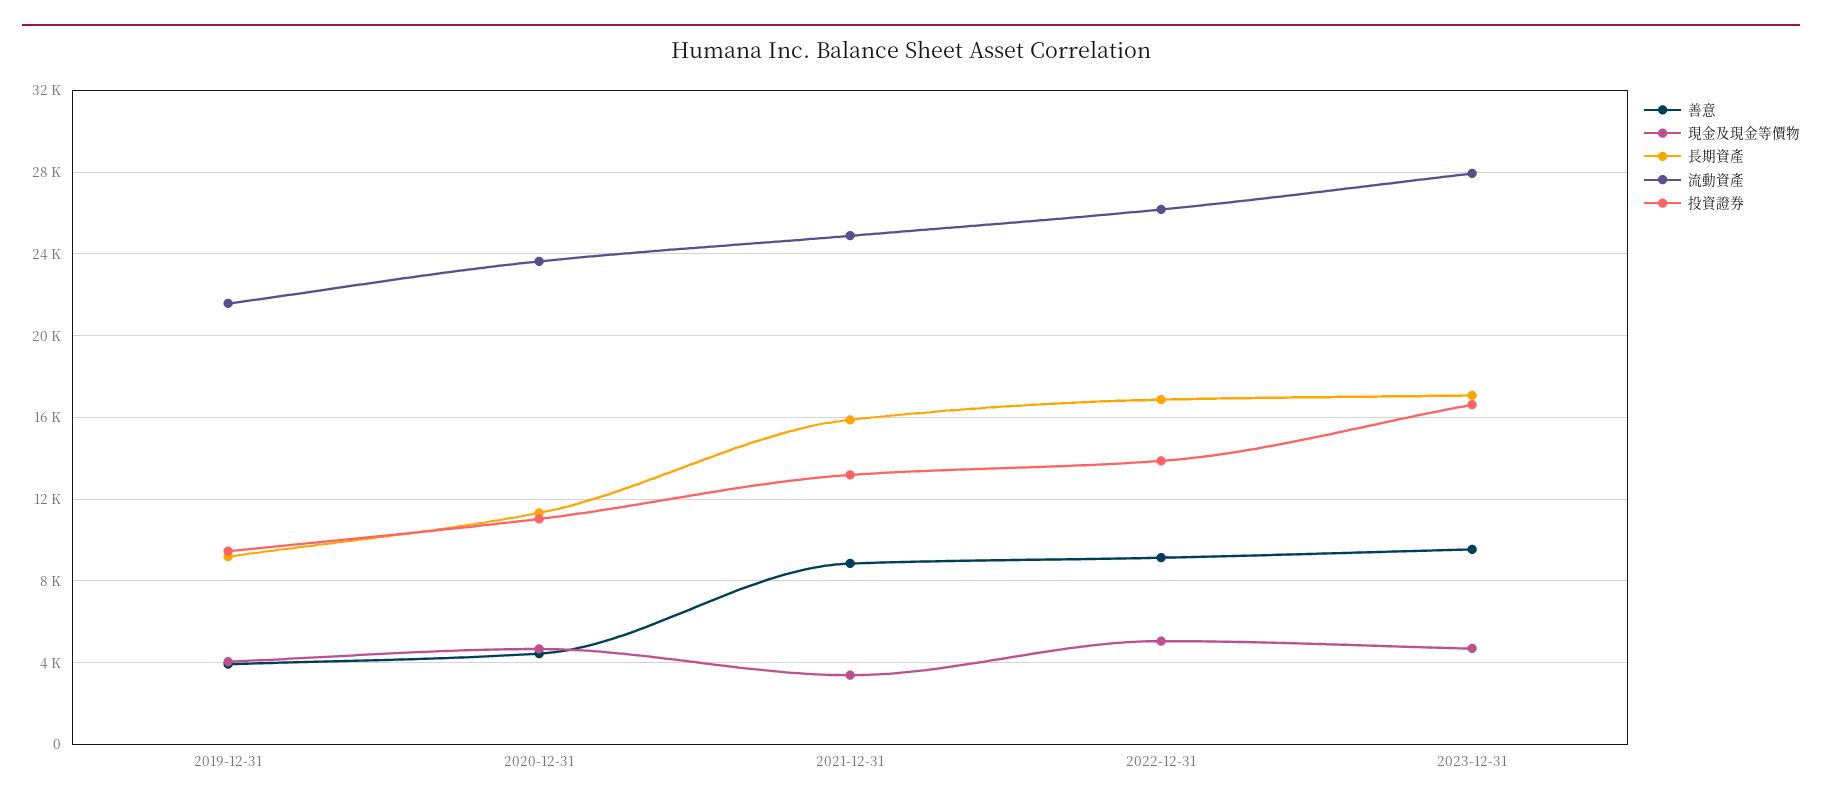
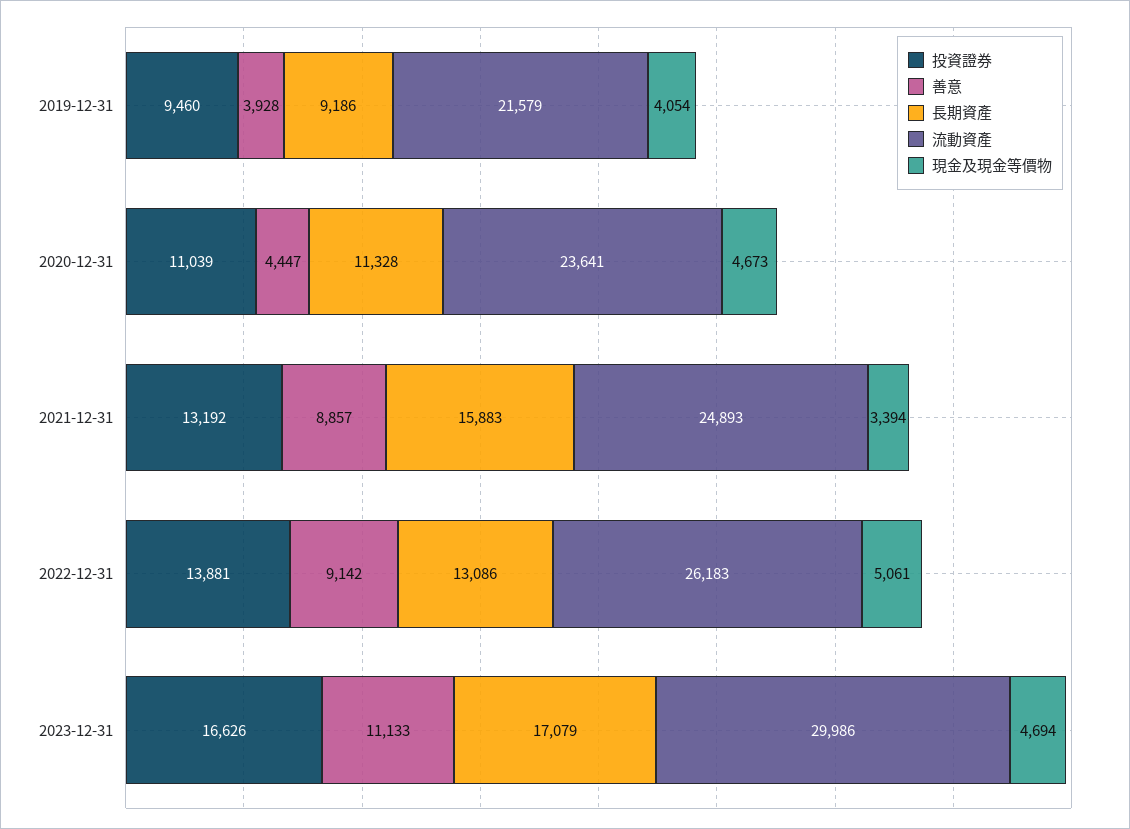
長期資產, 2022-12-31: 17000 -> 13086
善意, 2023-12-31: 9500 -> 11133
流動資產, 2023-12-31: 28000 -> 29986

